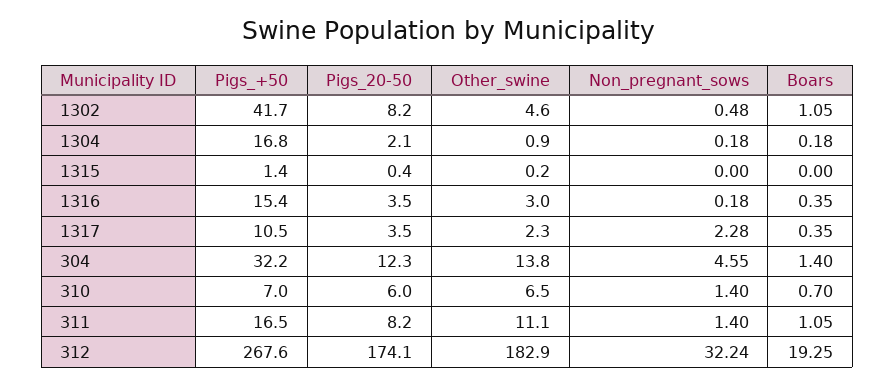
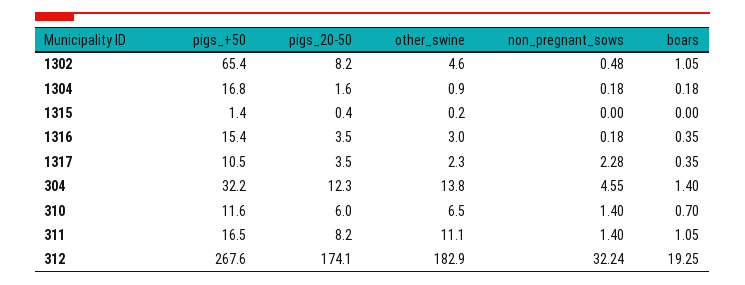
Pigs_+50, 1302: 41.7 -> 65.4
Pigs_20-50, 1304: 2.1 -> 1.6
Pigs_+50, 310: 7 -> 11.6

